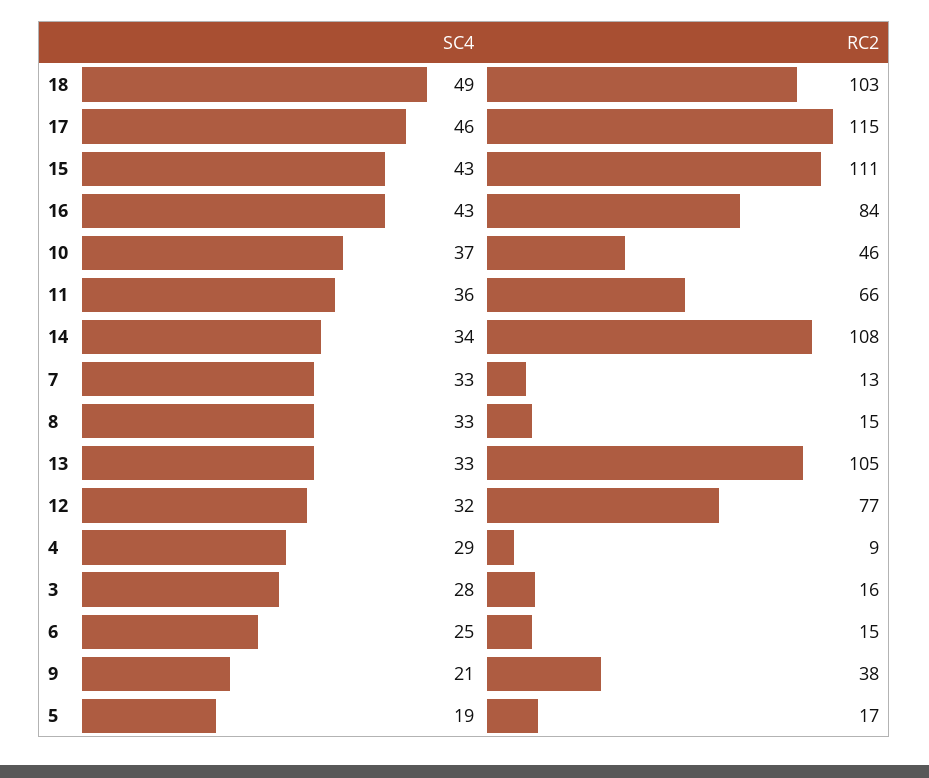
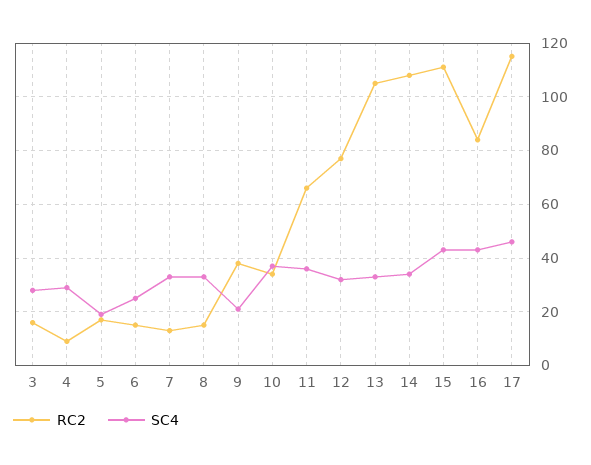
SC4, 18: 49 -> none
RC2, 18: 103 -> none
RC2, 10: 46 -> 35

